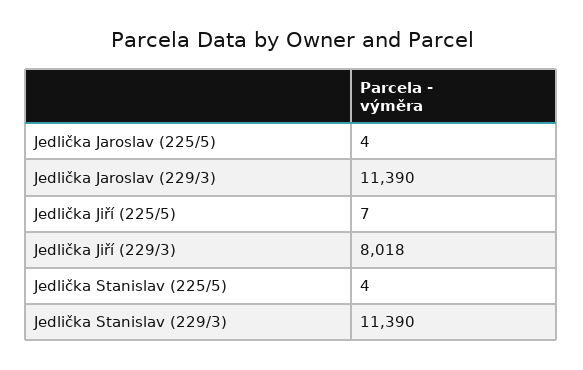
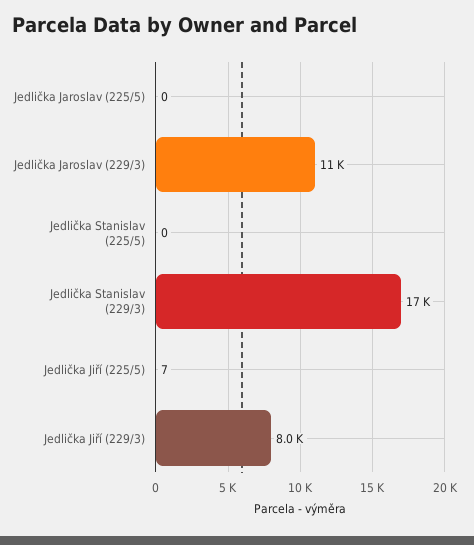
Jedlička Jaroslav (225/5): 4 -> 0
Jedlička Stanislav (225/5): 4 -> 0
Jedlička Stanislav (229/3): 11390 -> 17000

